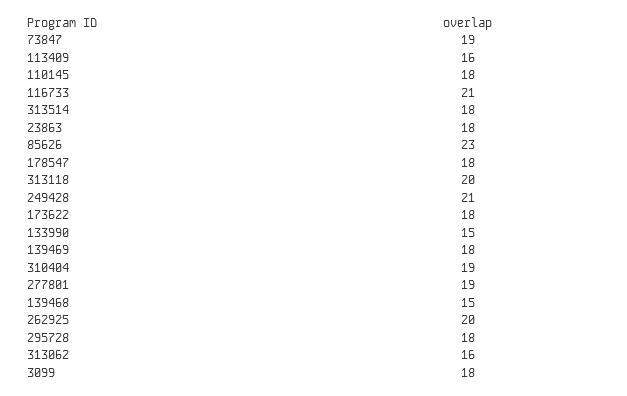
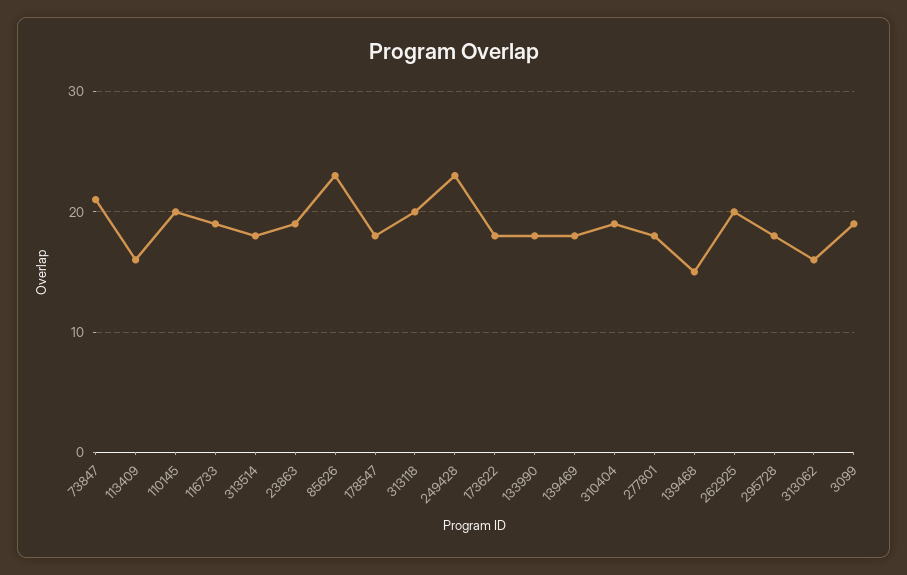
73847: 19 -> 21
110145: 18 -> 20
116733: 21 -> 19
23863: 18 -> 19
249428: 21 -> 23
133990: 15 -> 18
277801: 19 -> 18
3099: 18 -> 19

